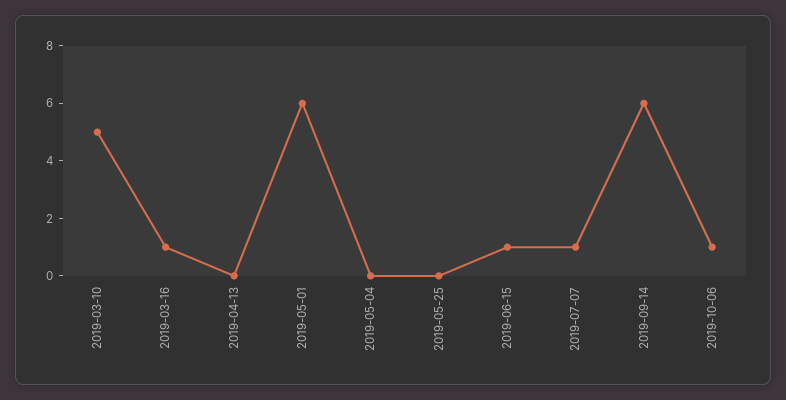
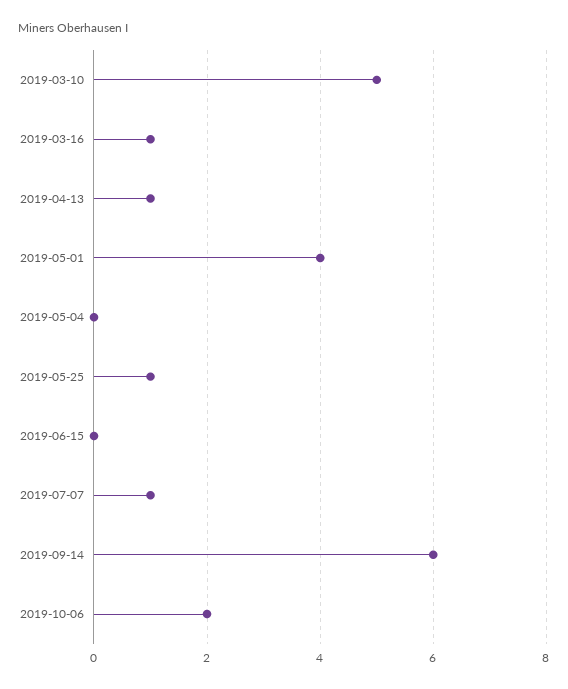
2019-04-13: 0 -> 1
2019-05-01: 6 -> 4
2019-05-25: 0 -> 1
2019-06-15: 1 -> 0
2019-10-06: 1 -> 2

